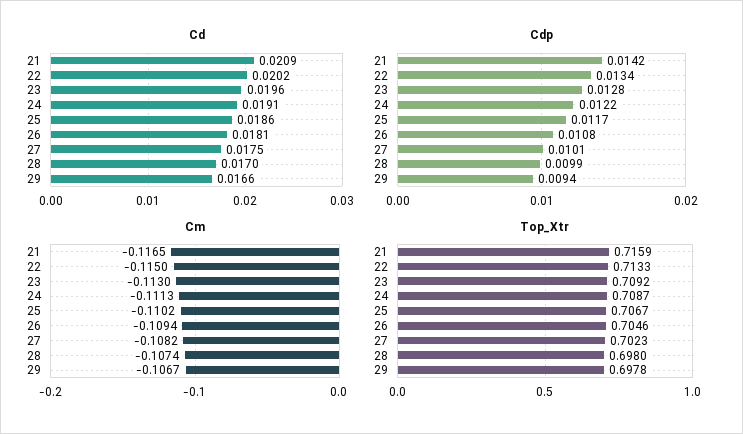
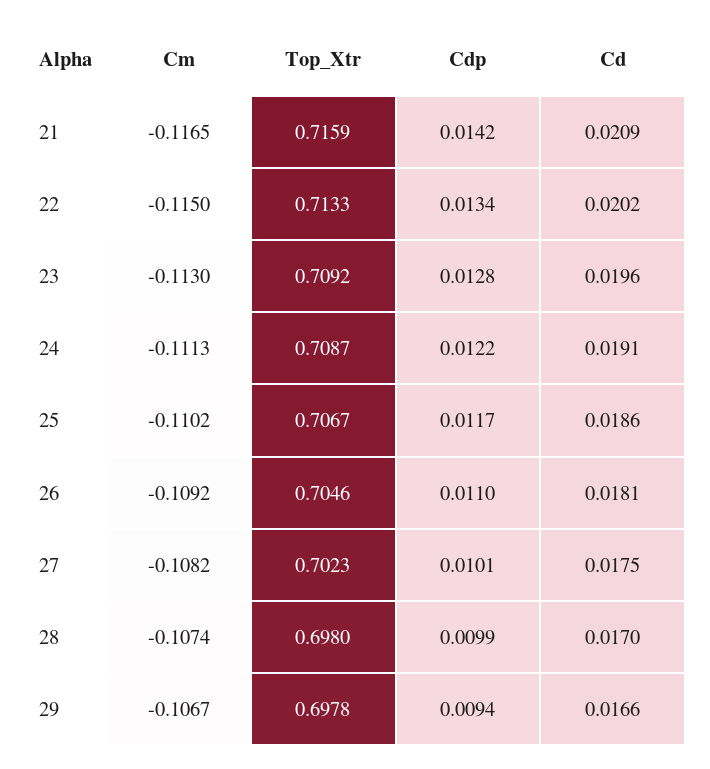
Cdp, 26: 0.0108 -> 0.011
Cm, 26: -0.1094 -> -0.1092

